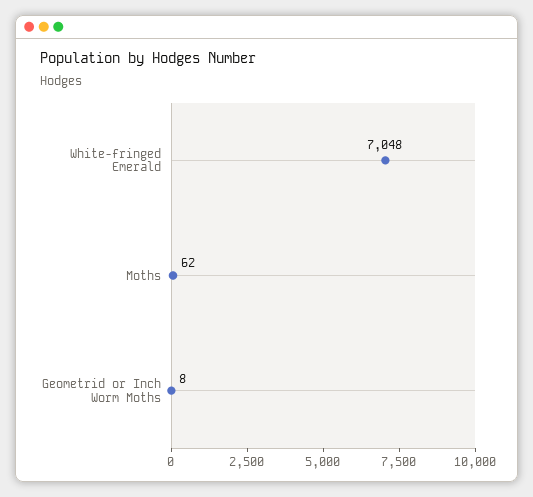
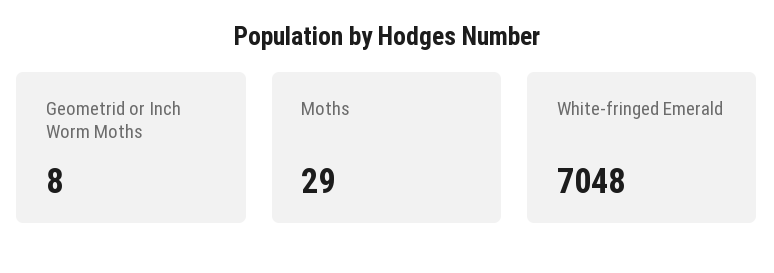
Moths: 62 -> 29

